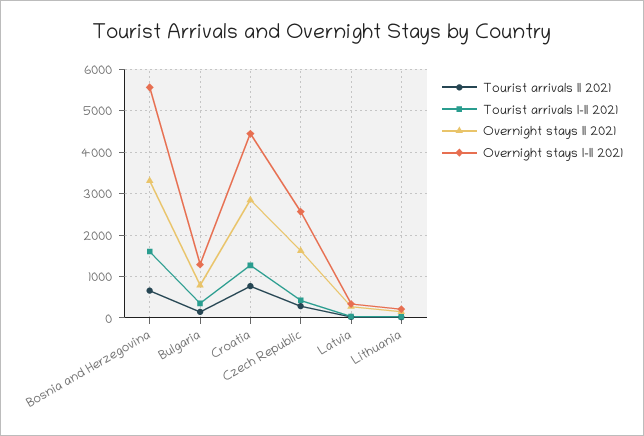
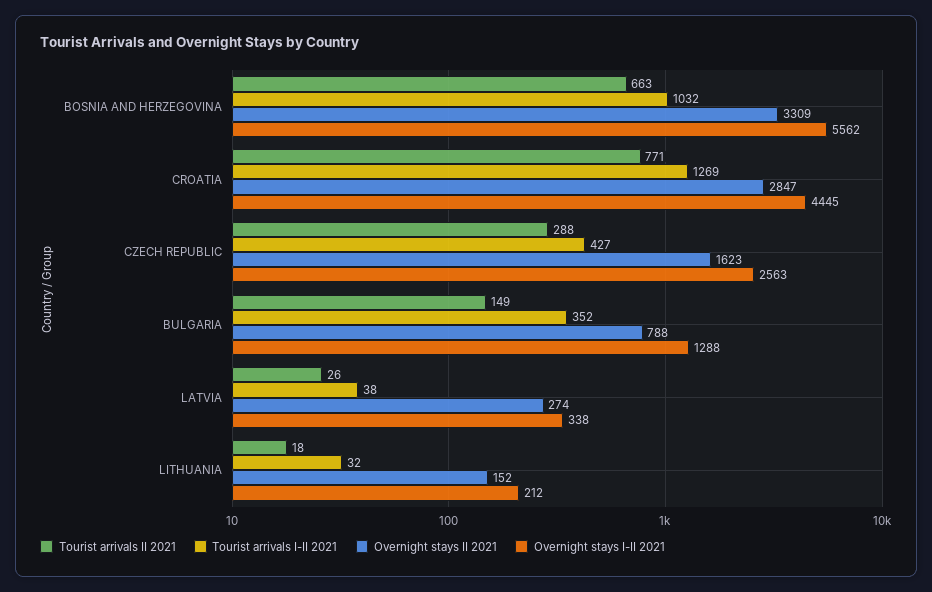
Tourist arrivals I-II 2021, Bosnia and Herzegovina: 1600 -> 1032

